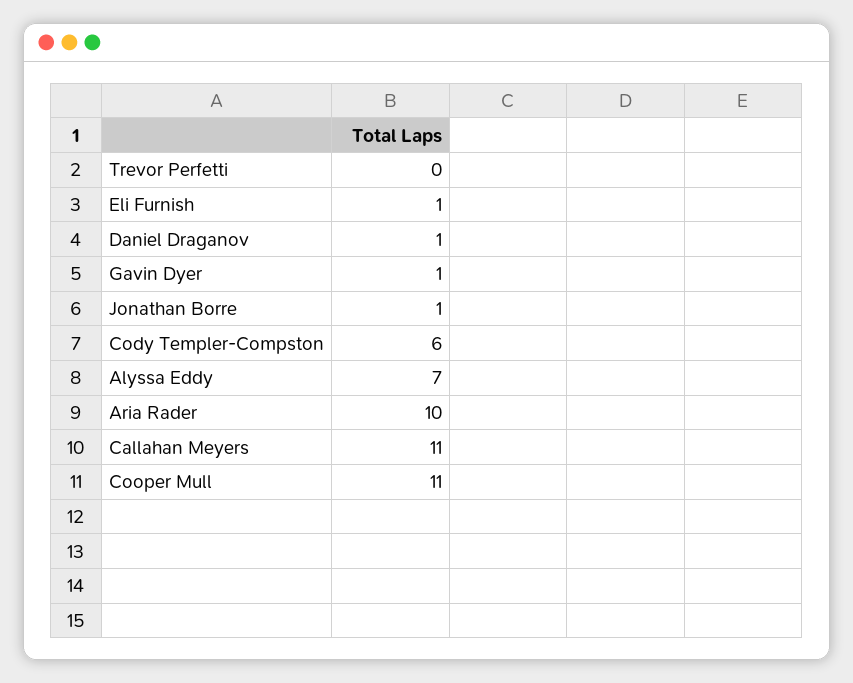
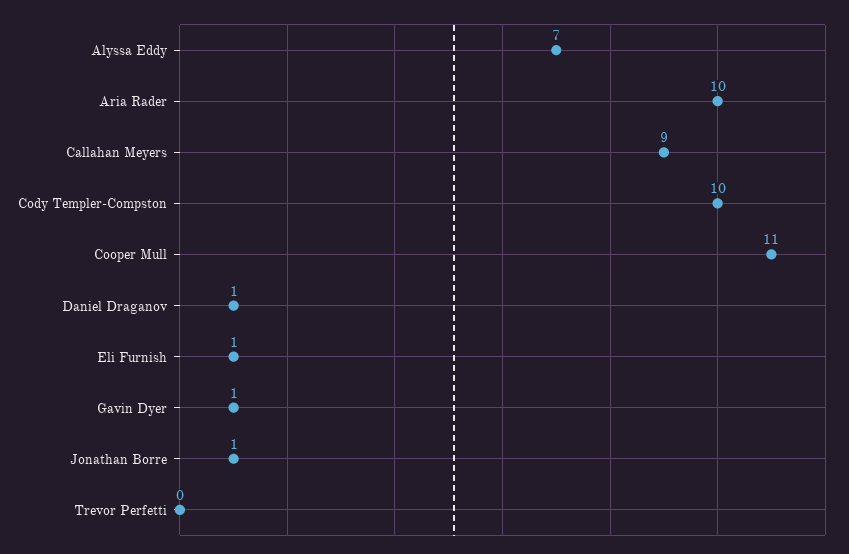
Cody Templer-Compston: 6 -> 10
Callahan Meyers: 11 -> 9

